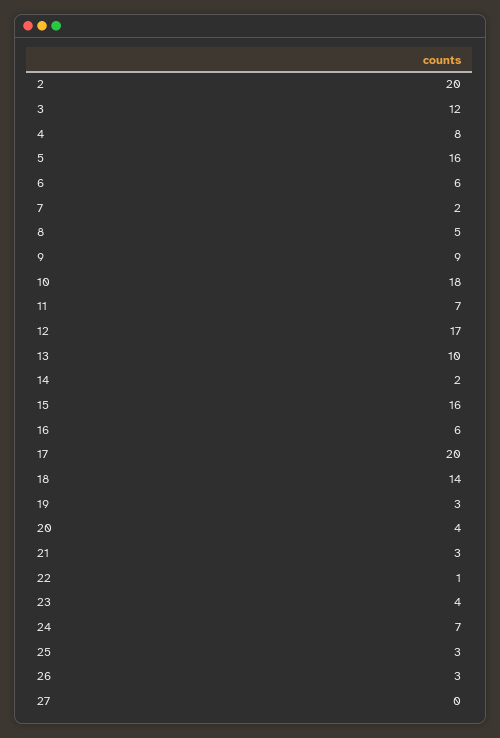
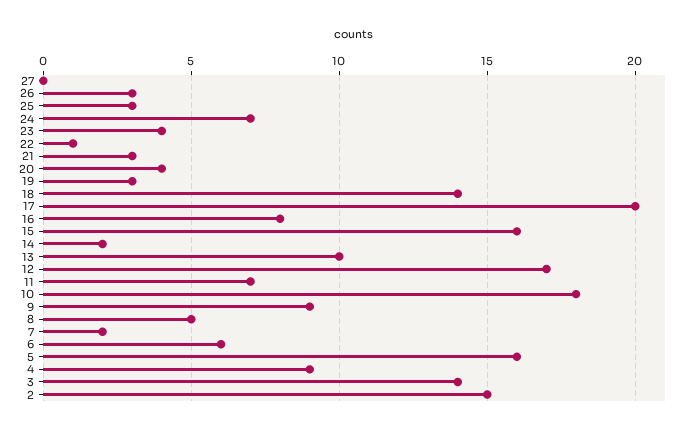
2: 20 -> 15
3: 12 -> 14
4: 8 -> 9
16: 6 -> 8

